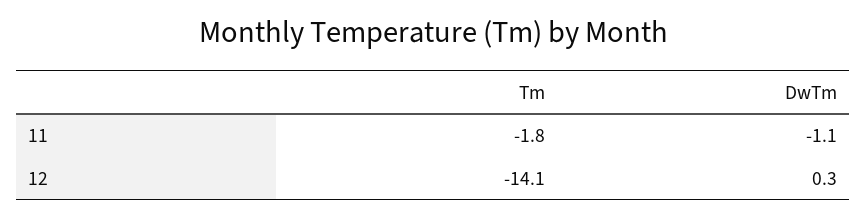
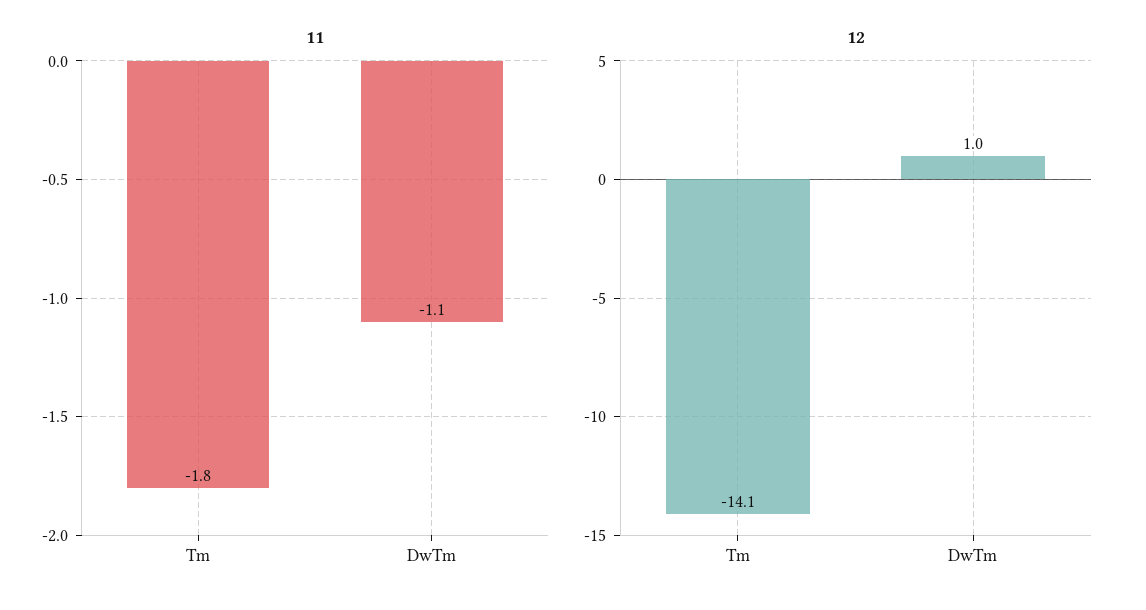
12, DwTm: 0.3 -> 1

